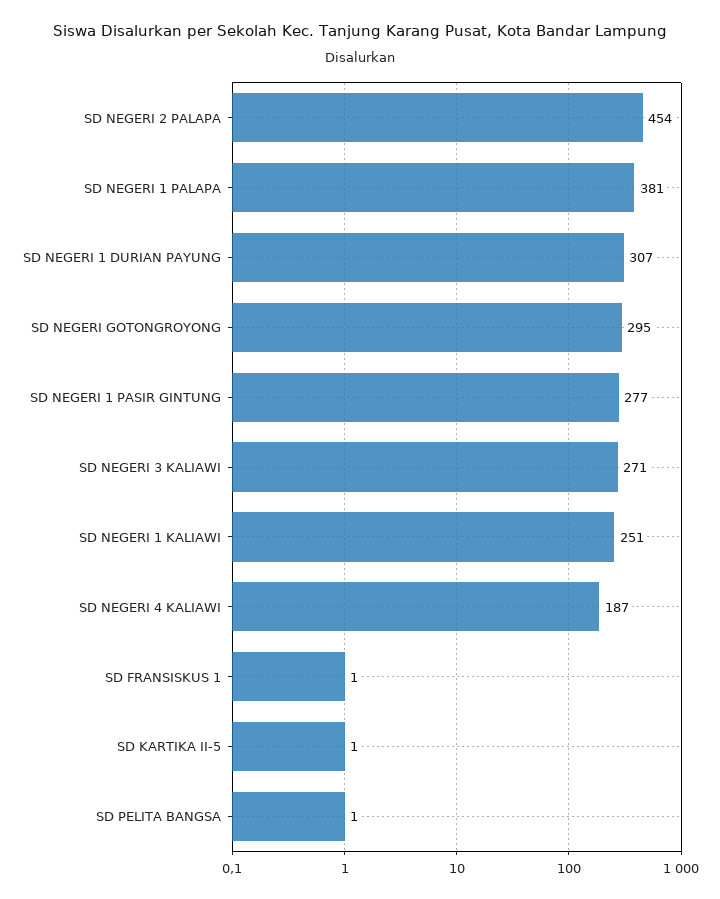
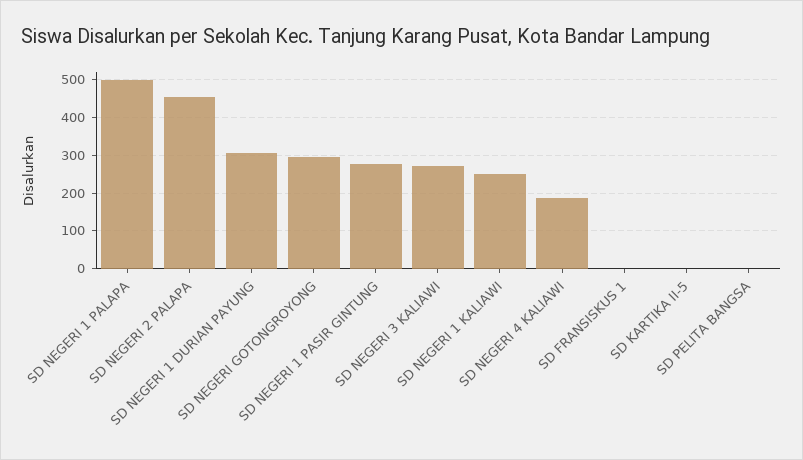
SD NEGERI 1 PALAPA: 381 -> 500

